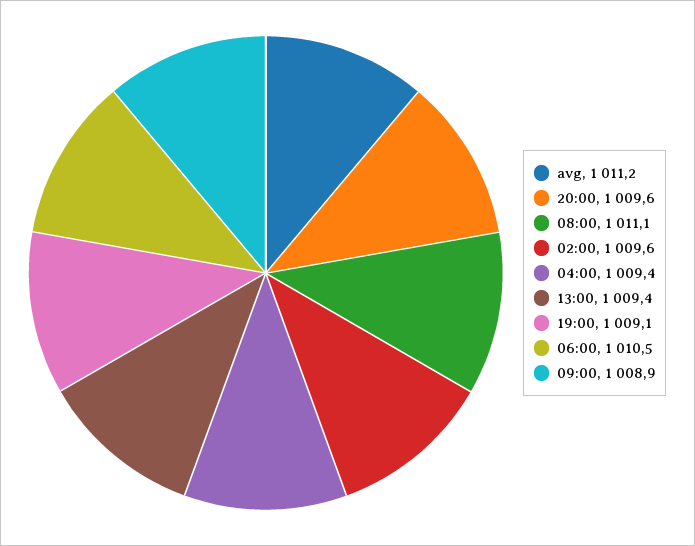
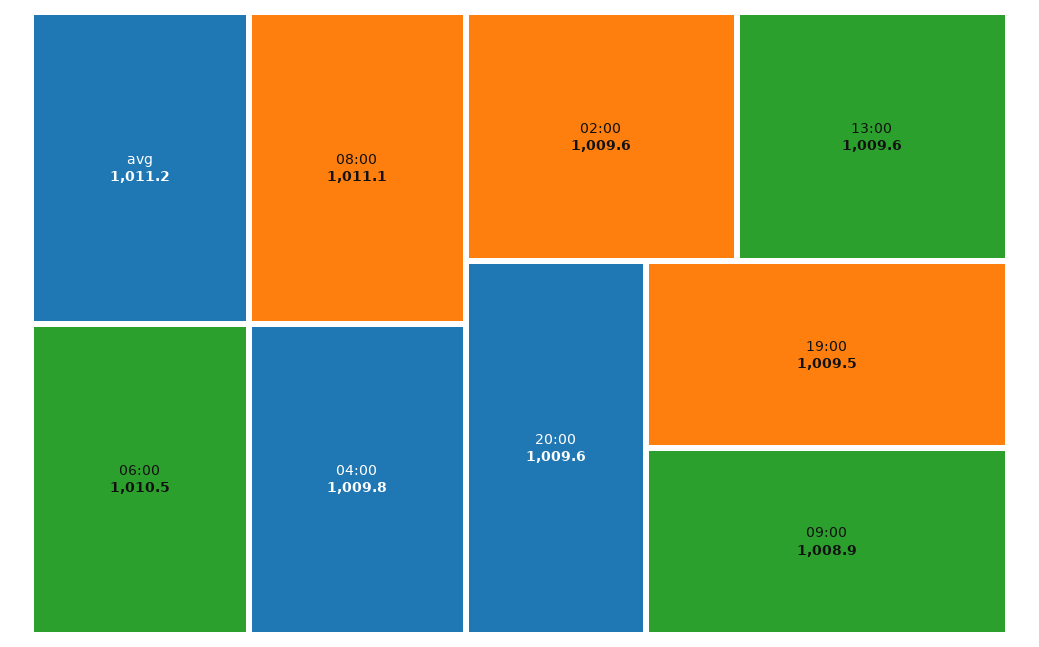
04:00: 1009.4 -> 1009.8
13:00: 1009.4 -> 1009.6
19:00: 1009.1 -> 1009.5

